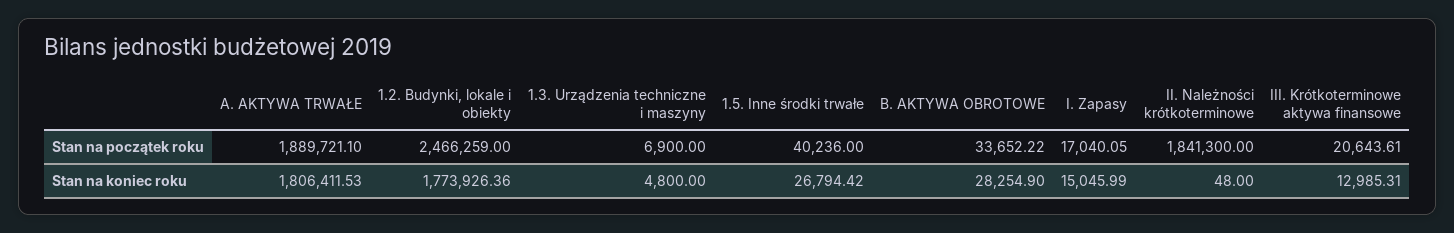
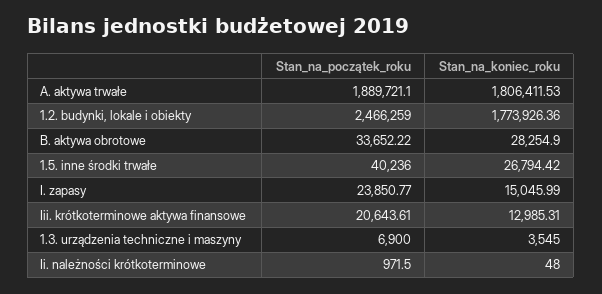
I. Zapasy, Stan na początek roku: 17040.05 -> 23850.77
II. Należności krótkoterminowe, Stan na początek roku: 1841300 -> 971.5
1.3. Urządzenia techniczne i maszyny, Stan na koniec roku: 4800 -> 3545

